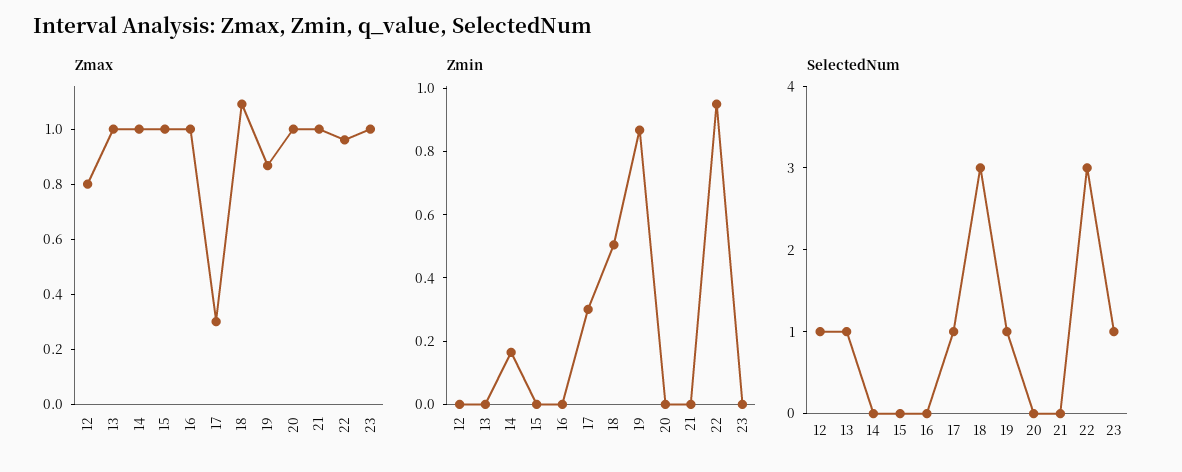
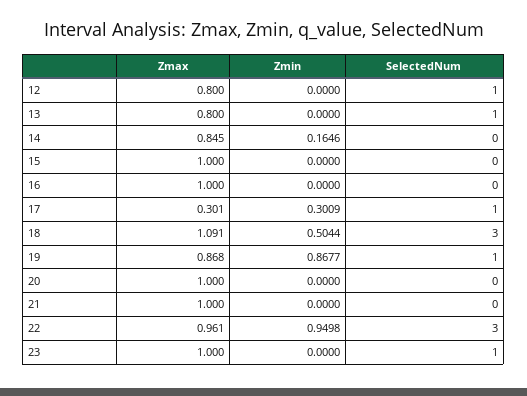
Zmax, 13: 1 -> 0.8
Zmax, 14: 1 -> 0.845

